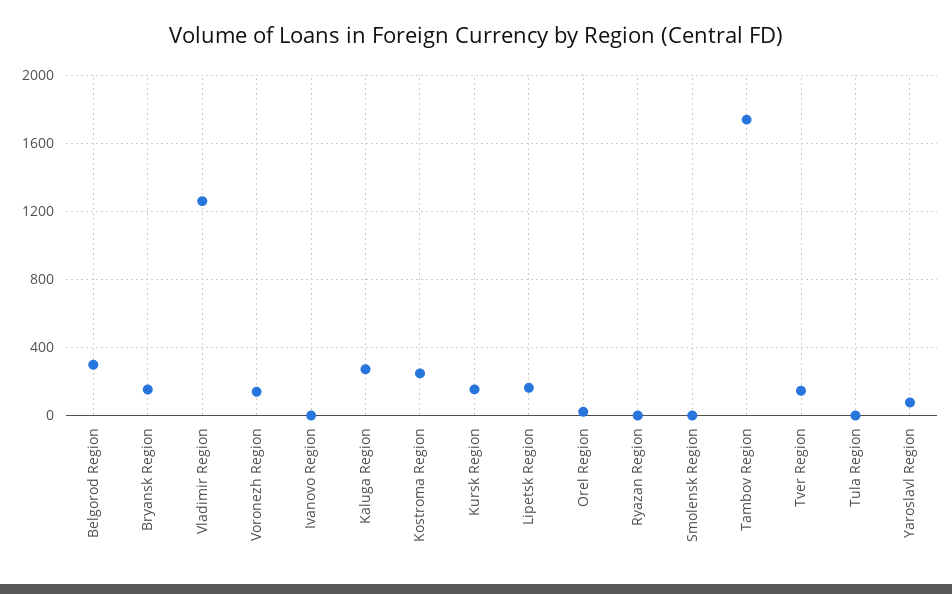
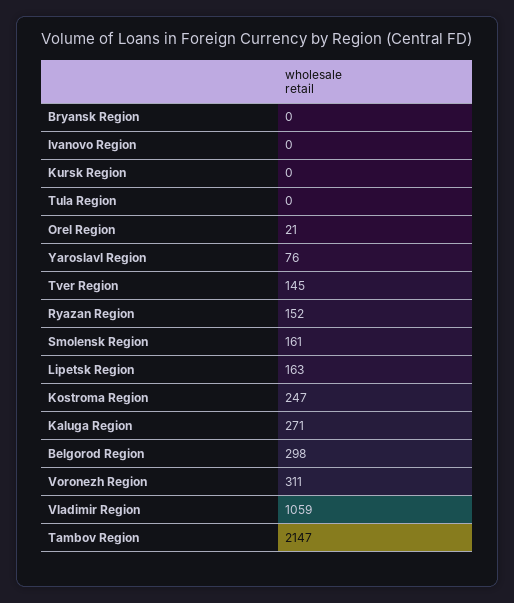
Bryansk Region: 150 -> 0
Vladimir Region: 1250 -> 1059
Voronezh Region: 150 -> 311
Kursk Region: 150 -> 0
Ryazan Region: 0 -> 152
Smolensk Region: 0 -> 161
Tambov Region: 1750 -> 2147

